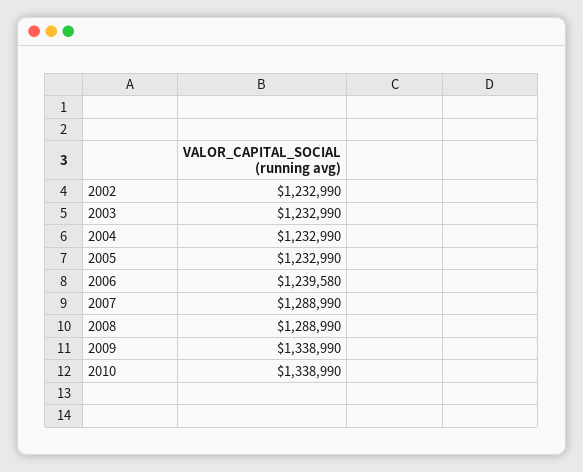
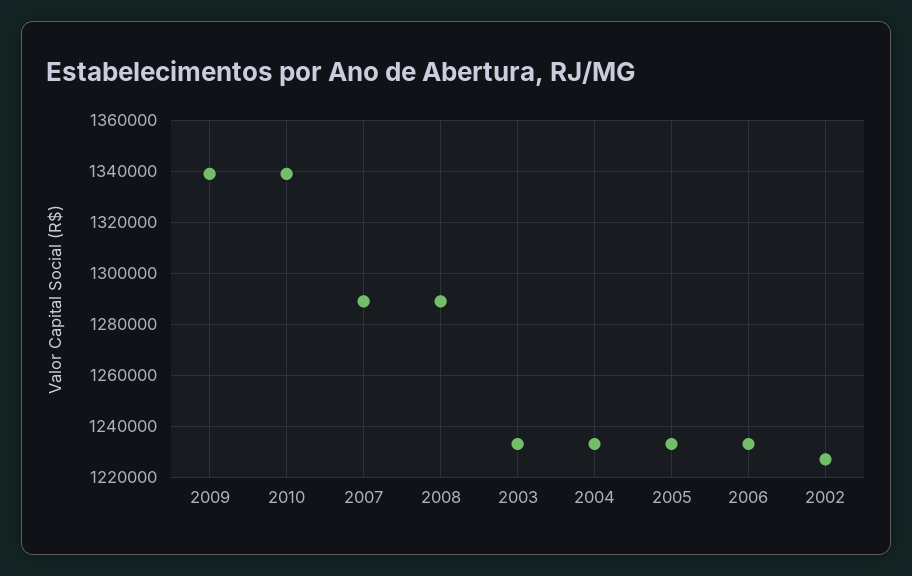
2002: 1232990 -> 1227500
2006: 1239580 -> 1232500

